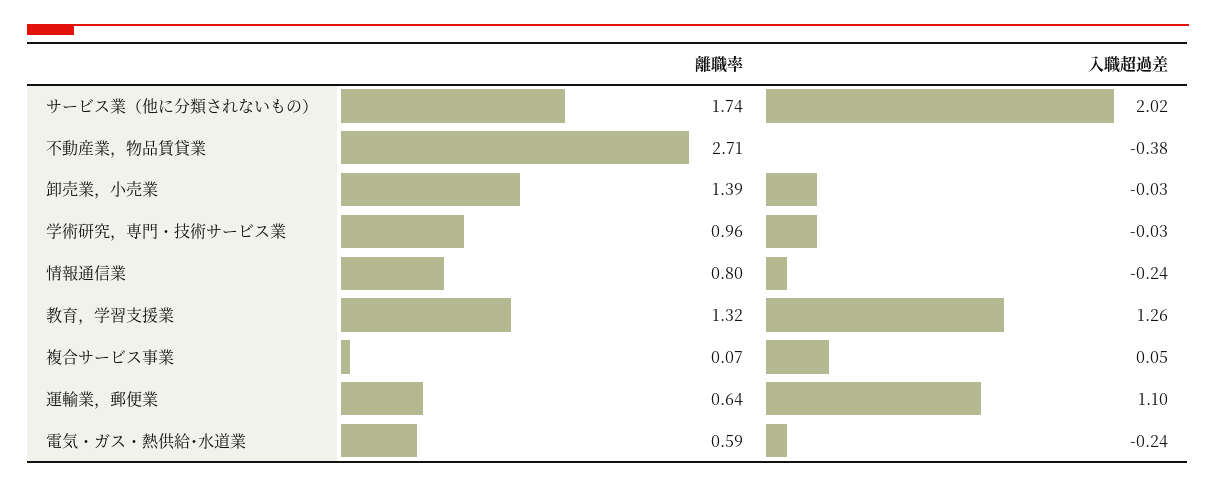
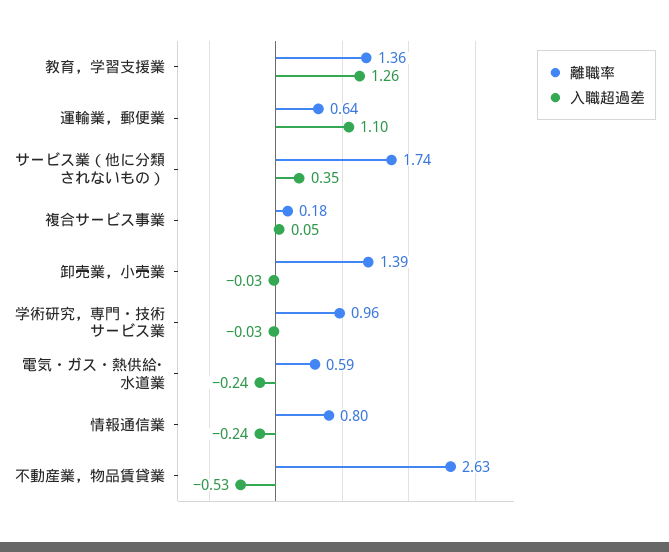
入職超過差, サービス業（他に分類されないもの）: 2.02 -> 0.35
離職率, 不動産業，物品賃貸業: 2.71 -> 2.63
入職超過差, 不動産業，物品賃貸業: -0.38 -> -0.53
離職率, 教育，学習支援業: 1.32 -> 1.36
離職率, 複合サービス事業: 0.07 -> 0.18

